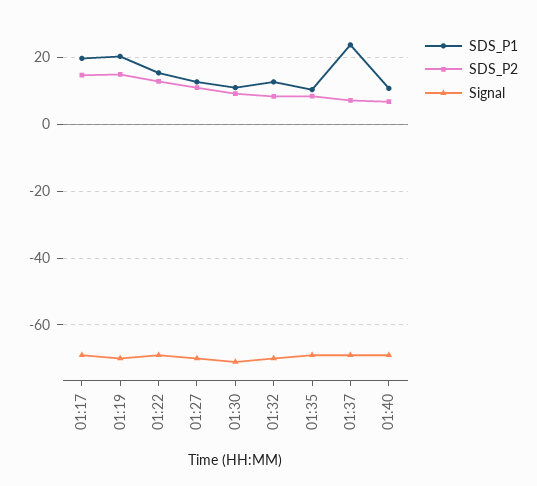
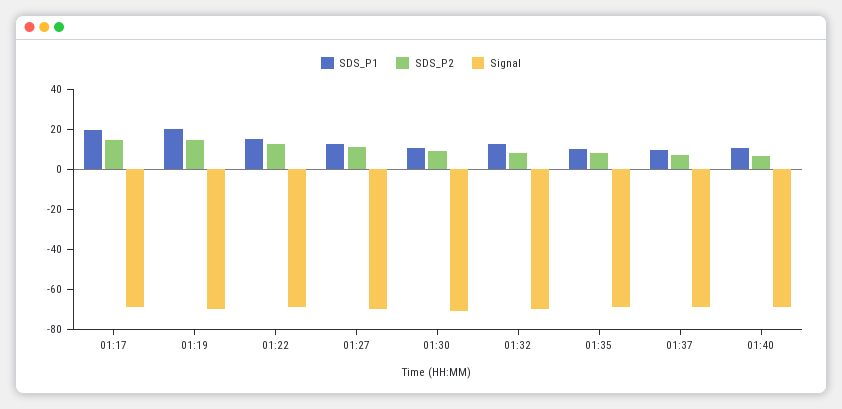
SDS_P1, 01:37: 24 -> 10

